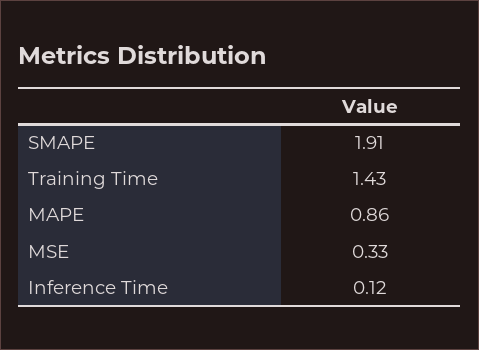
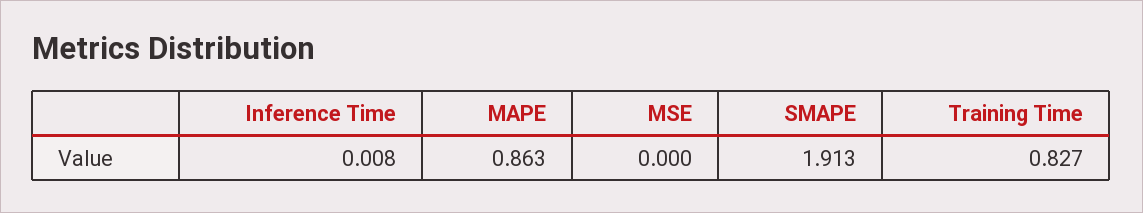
Training Time: 1.43 -> 0.827
MSE: 0.33 -> 0
Inference Time: 0.12 -> 0.008

